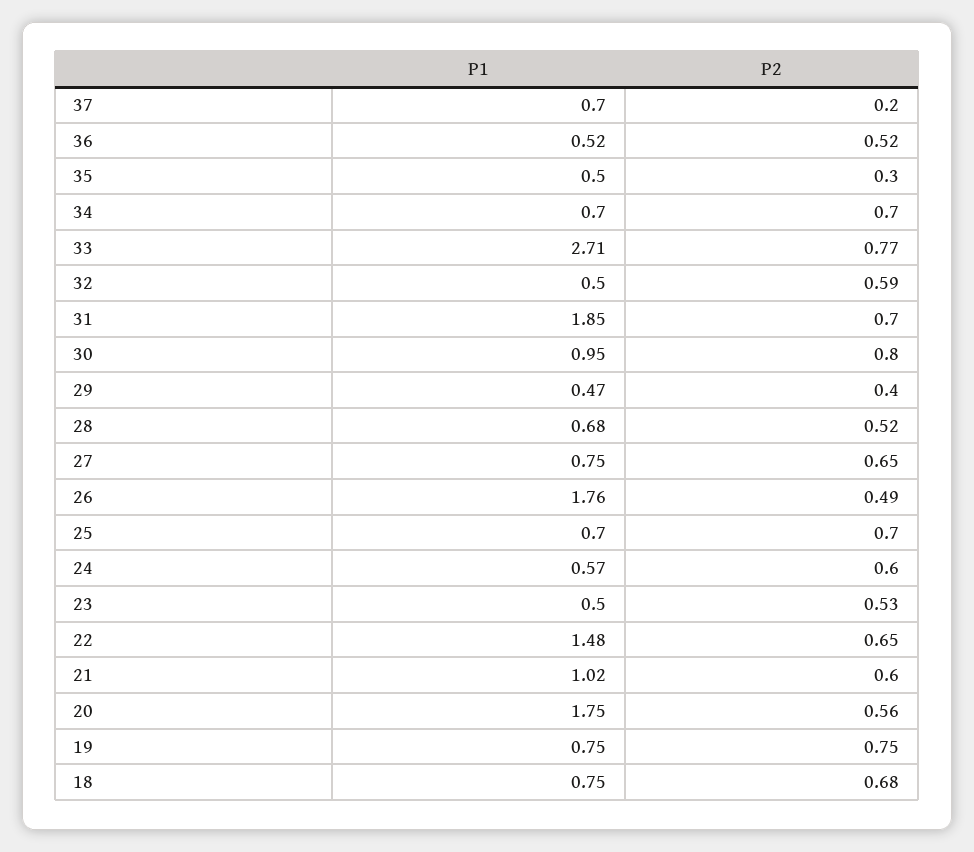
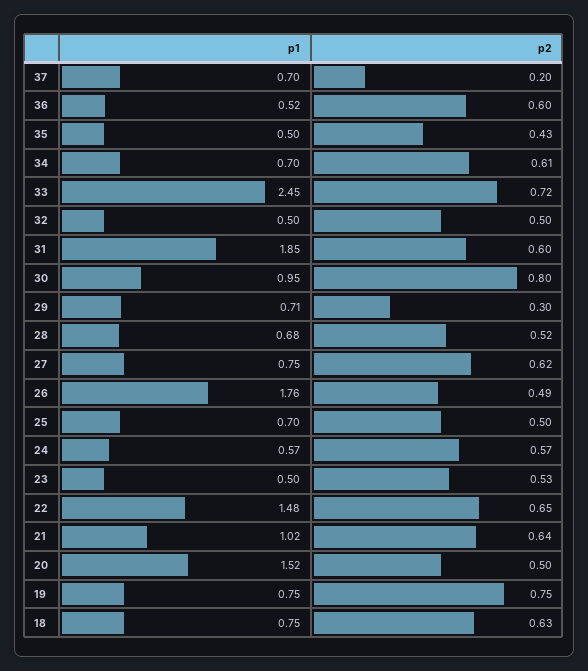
P2, 36: 0.52 -> 0.6
P2, 35: 0.3 -> 0.43
P2, 34: 0.7 -> 0.61
P1, 33: 2.71 -> 2.45
P2, 33: 0.77 -> 0.72
P2, 32: 0.59 -> 0.5
P2, 31: 0.7 -> 0.6
P1, 29: 0.47 -> 0.71
P2, 29: 0.4 -> 0.3
P2, 27: 0.65 -> 0.62
P2, 25: 0.7 -> 0.5
P2, 24: 0.6 -> 0.57
P2, 21: 0.6 -> 0.64
P1, 20: 1.75 -> 1.52
P2, 20: 0.56 -> 0.5
P2, 18: 0.68 -> 0.63

